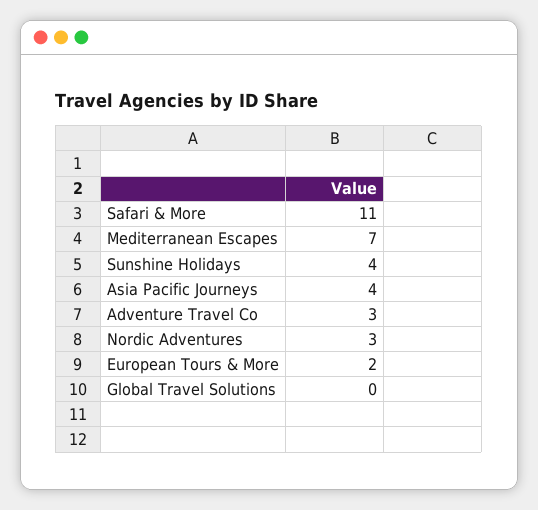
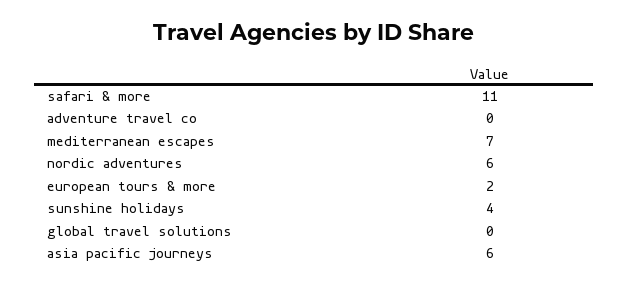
Asia Pacific Journeys: 4 -> 6
Adventure Travel Co: 3 -> 0
Nordic Adventures: 3 -> 6

